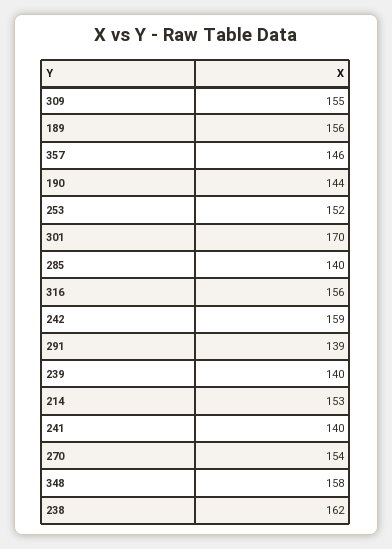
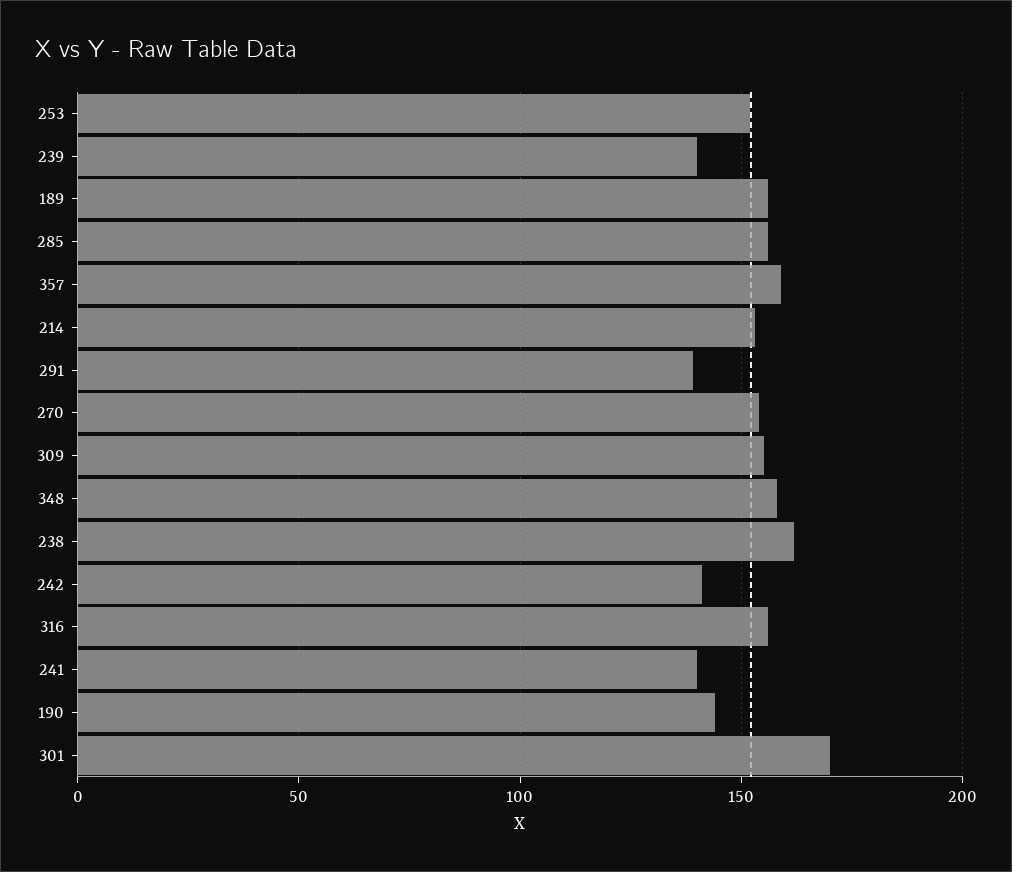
357: 146 -> 160
285: 140 -> 155
242: 159 -> 140

